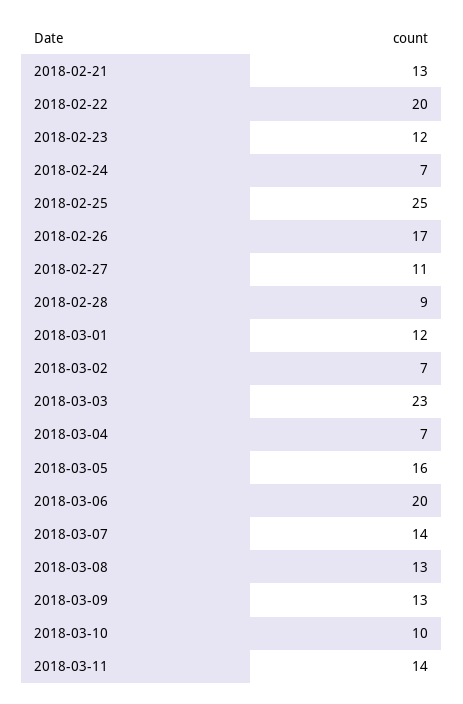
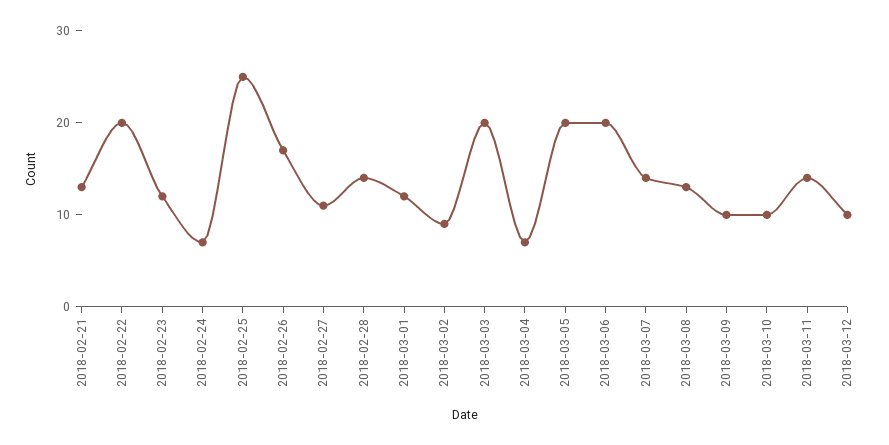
2018-02-28: 9 -> 14
2018-03-02: 7 -> 9
2018-03-03: 23 -> 20
2018-03-05: 16 -> 20
2018-03-09: 13 -> 10
2018-03-12: none -> 10

